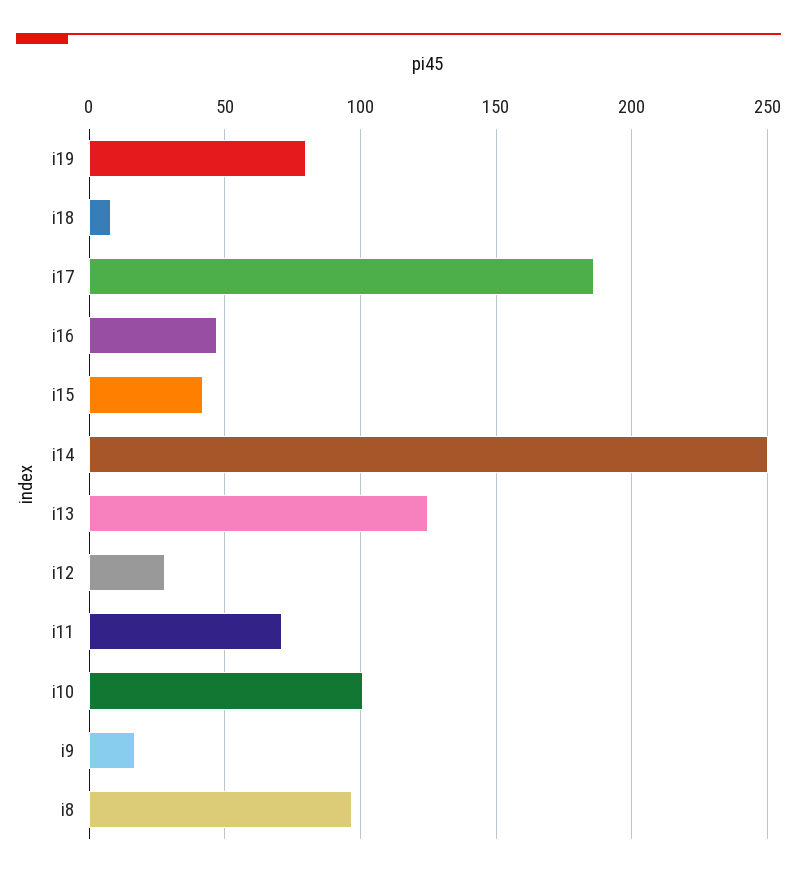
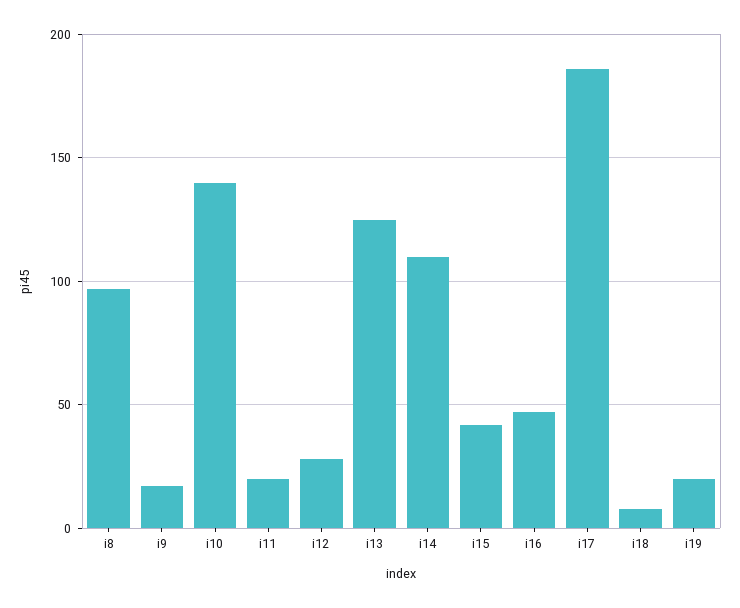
i19: 80 -> 20
i14: 250 -> 110
i11: 70 -> 20
i10: 100 -> 140

